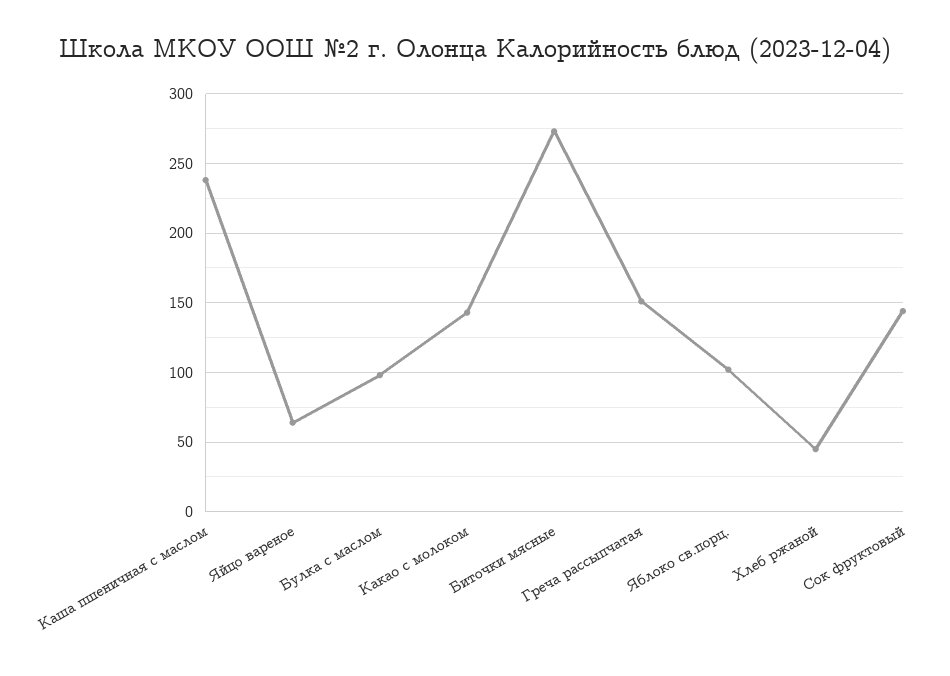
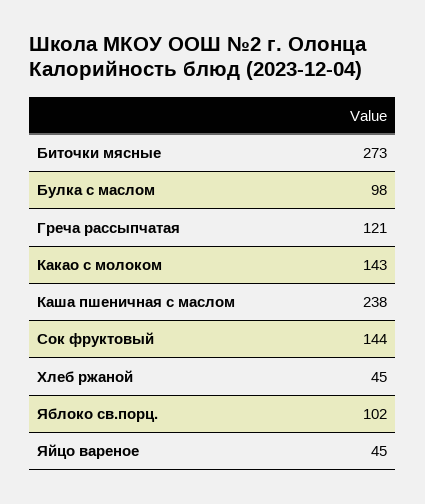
Яйцо вареное: 65 -> 45
Греча рассыпчатая: 150 -> 121

